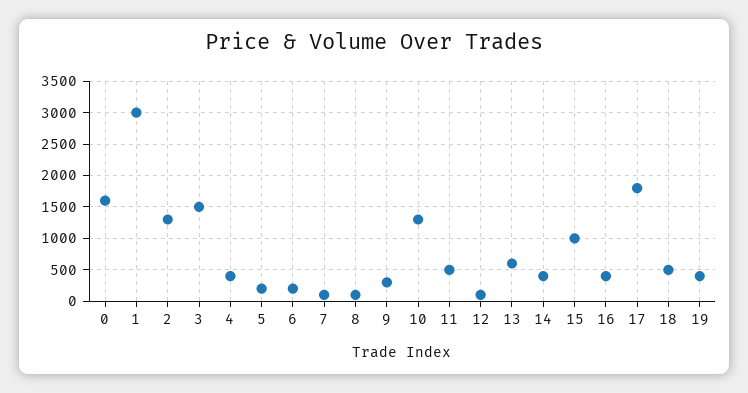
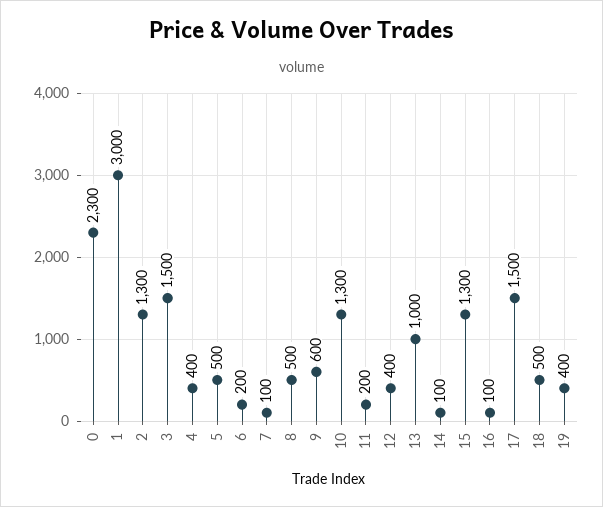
0: 1600 -> 2300
5: 200 -> 500
8: 100 -> 500
9: 300 -> 600
11: 500 -> 200
12: 100 -> 400
13: 600 -> 1000
14: 400 -> 100
15: 1000 -> 1300
16: 400 -> 100
17: 1800 -> 1500

